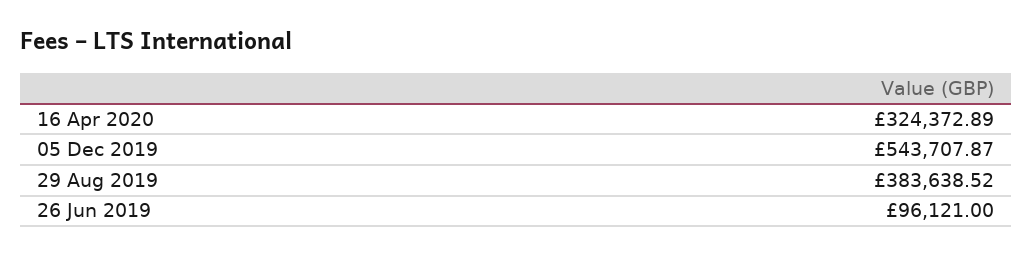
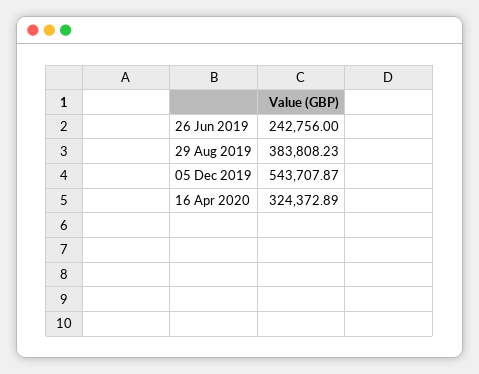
29 Aug 2019: 383638.52 -> 383808.23
26 Jun 2019: 96121 -> 242756

